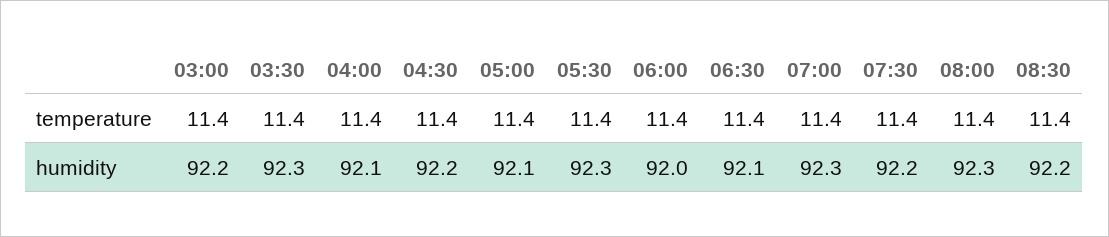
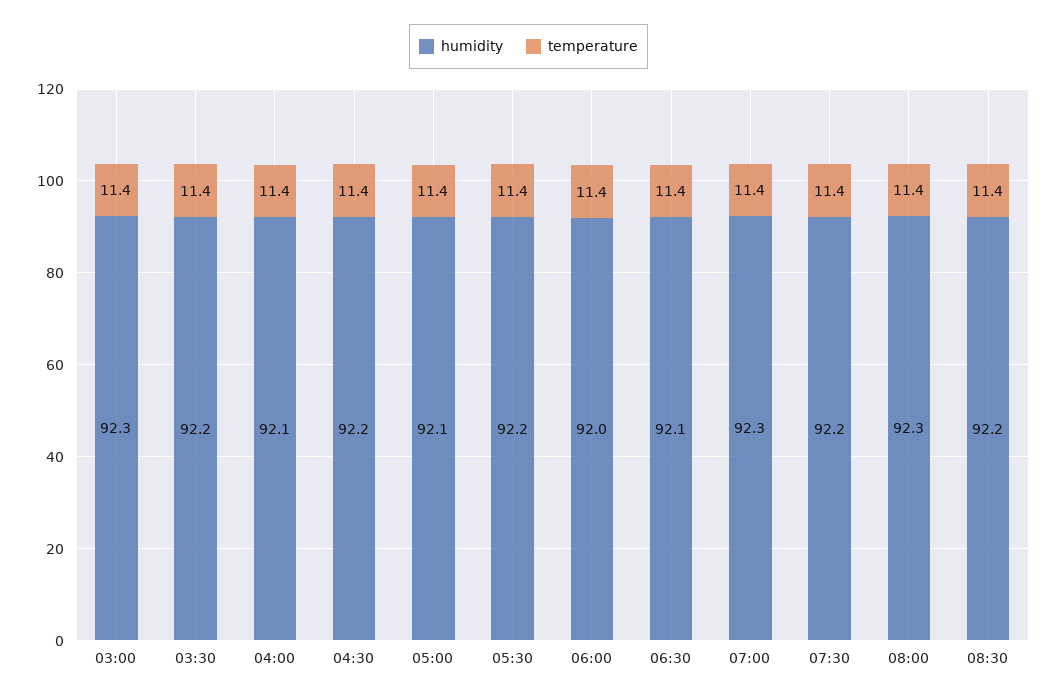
humidity, 03:00: 92.2 -> 92.3
humidity, 03:30: 92.3 -> 92.2
humidity, 05:30: 92.3 -> 92.2

